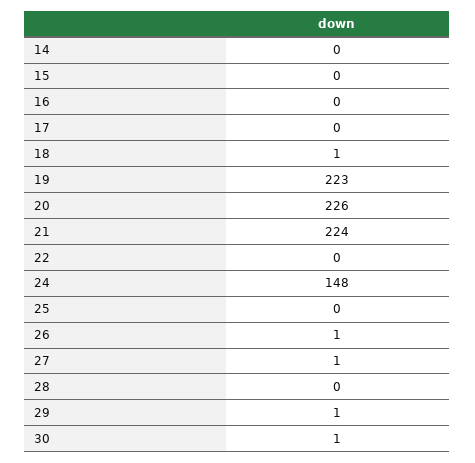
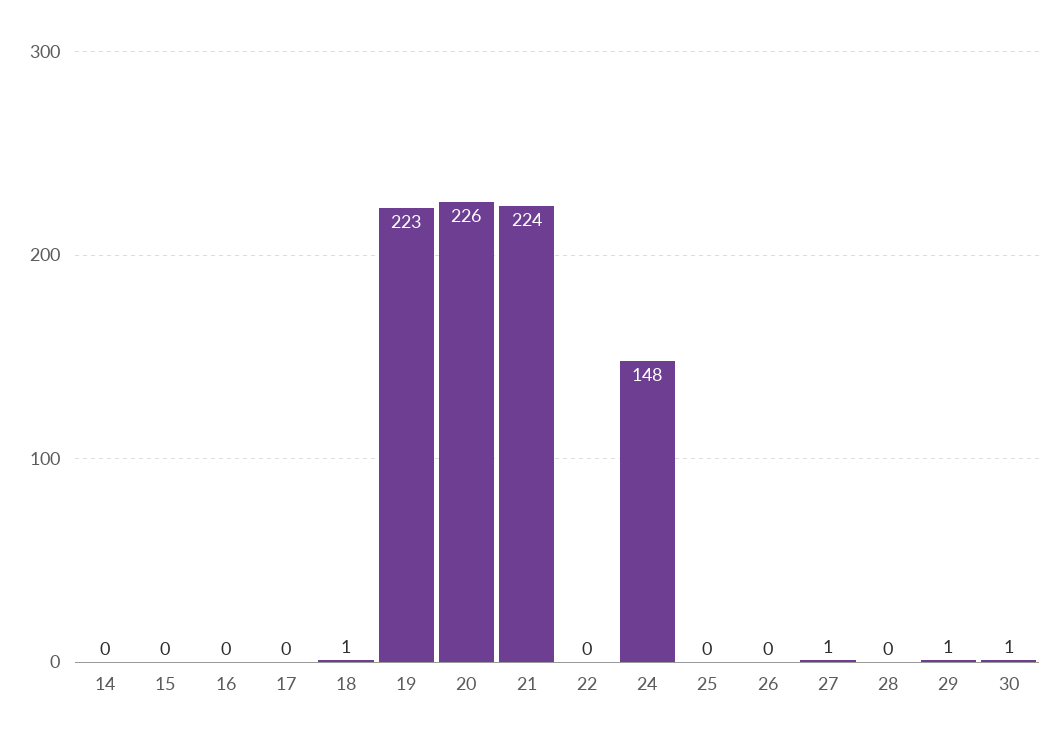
26: 1 -> 0

